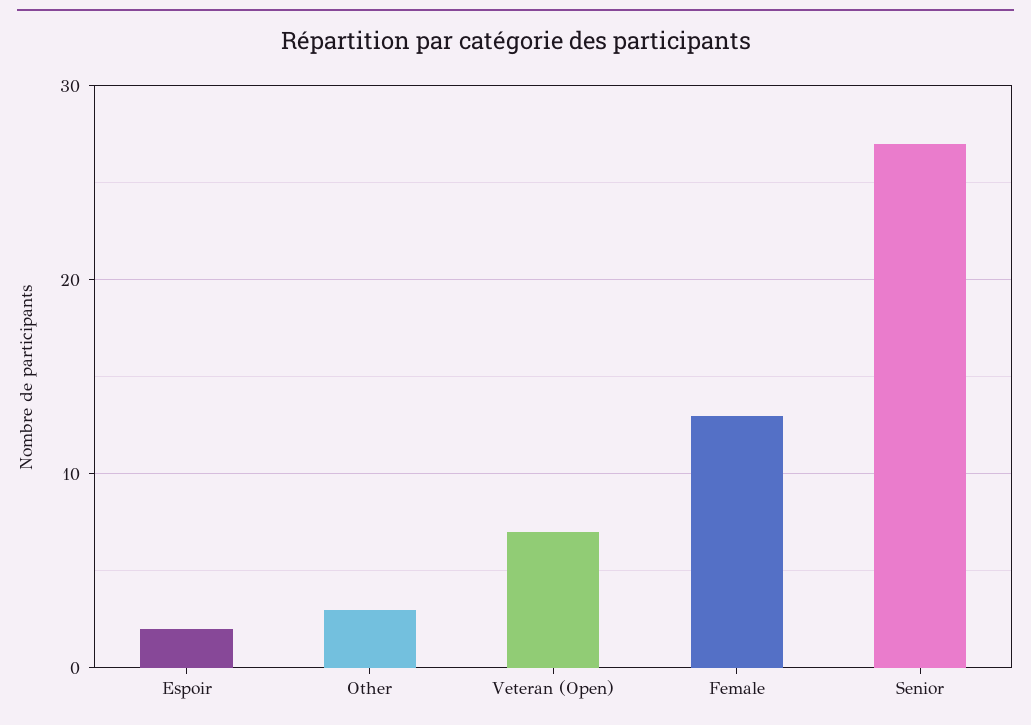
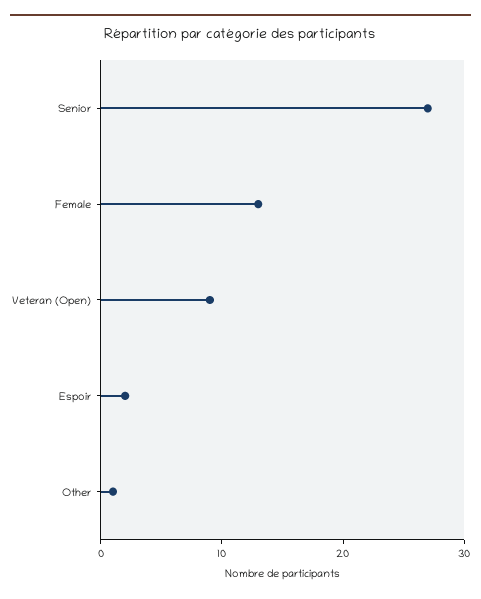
Other: 3 -> 1
Veteran (Open): 7 -> 9

